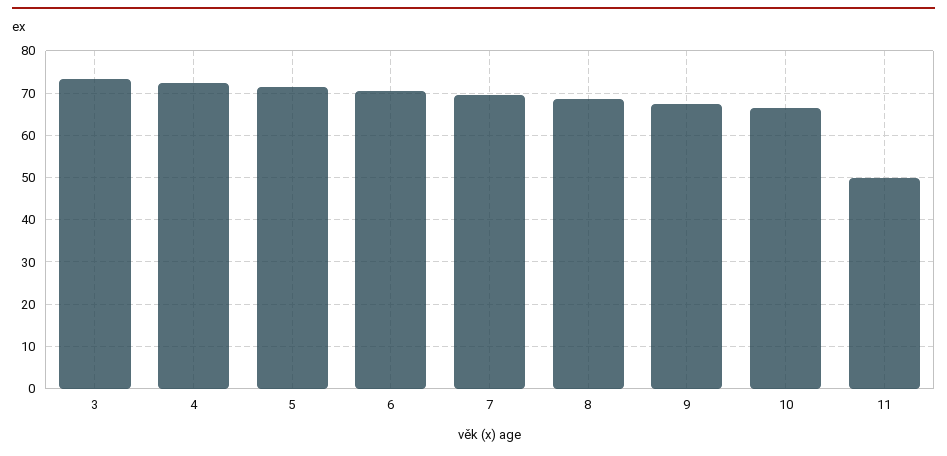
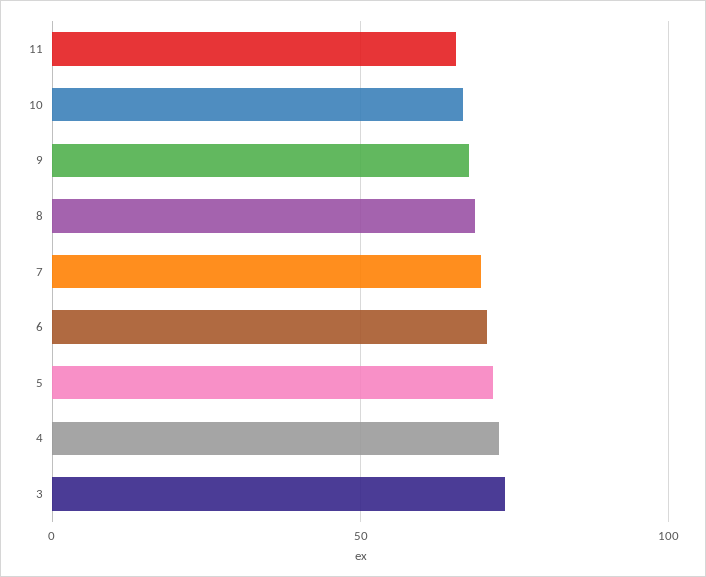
11: 50 -> 65

